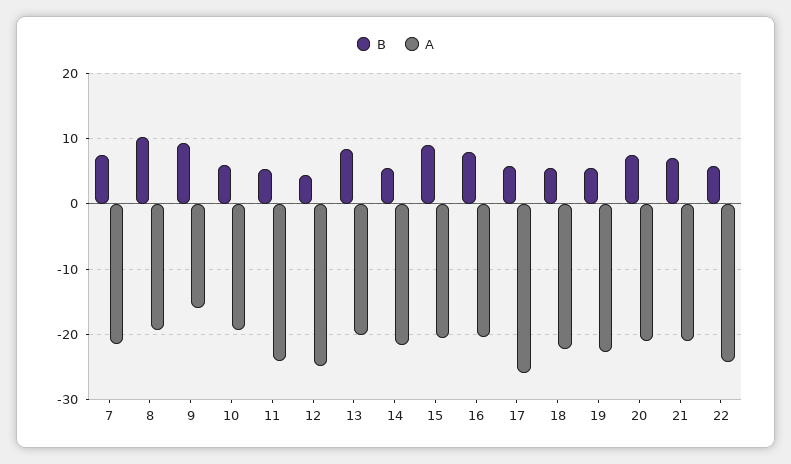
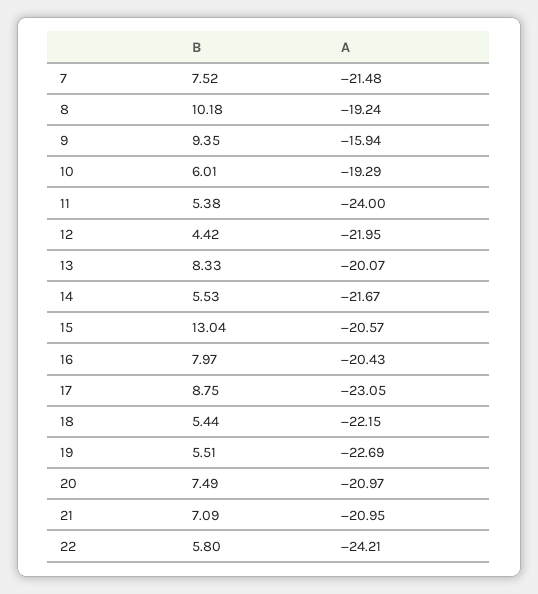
A, 12: -25 -> -21.95
B, 15: 9 -> 13.04
B, 17: 6 -> 8.75
A, 17: -26 -> -23.05

